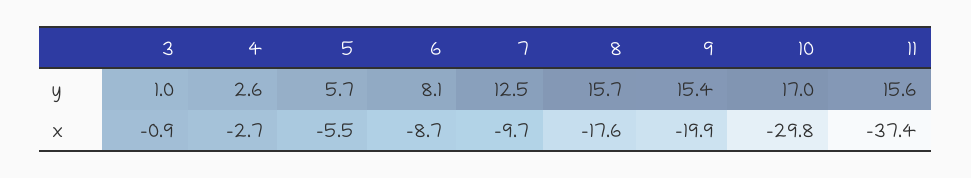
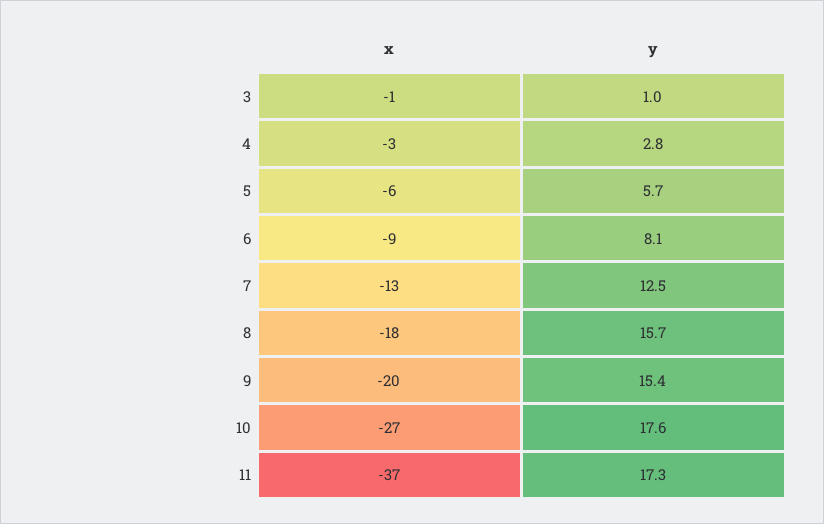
4, y: 2.6 -> 2.8
10, y: 17 -> 17.6
11, y: 15.6 -> 17.3
7, x: -9.7 -> -13
10, x: -29.8 -> -27

